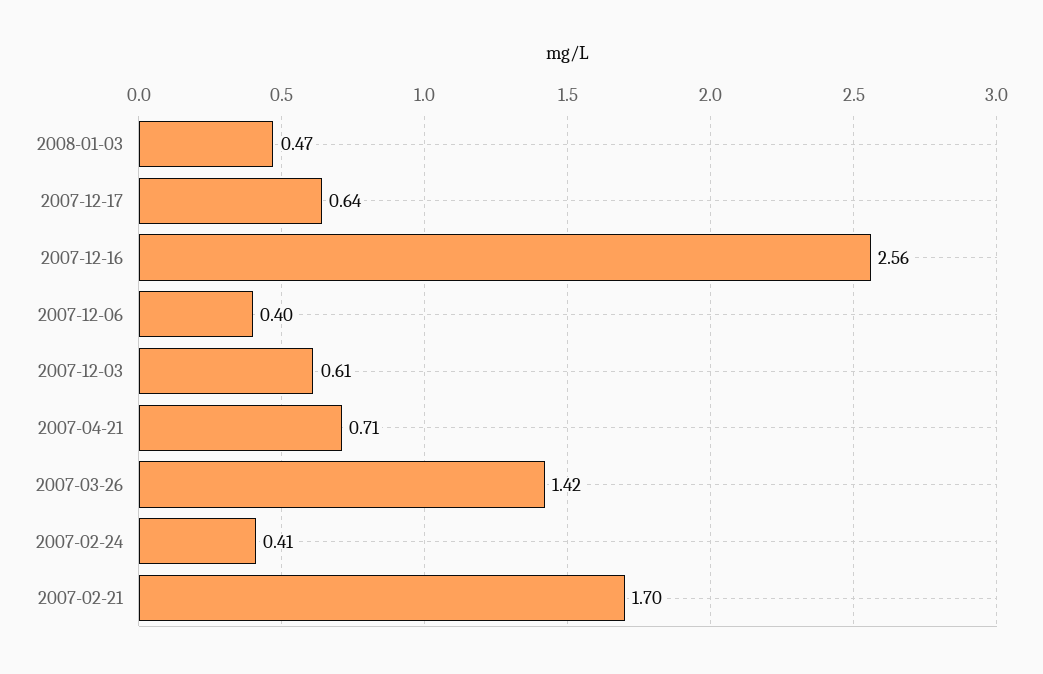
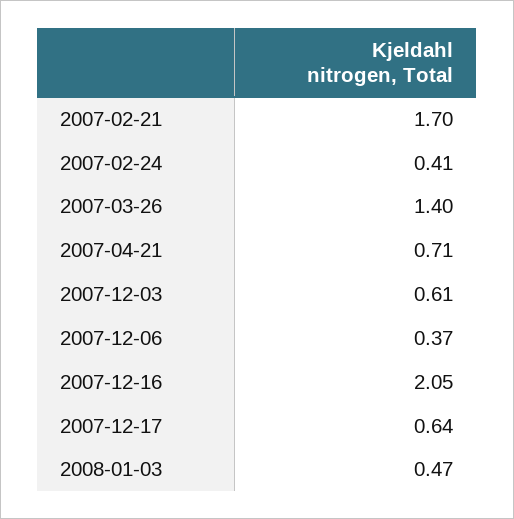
2007-12-16: 2.56 -> 2.05
2007-12-06: 0.4 -> 0.37
2007-03-26: 1.42 -> 1.4

